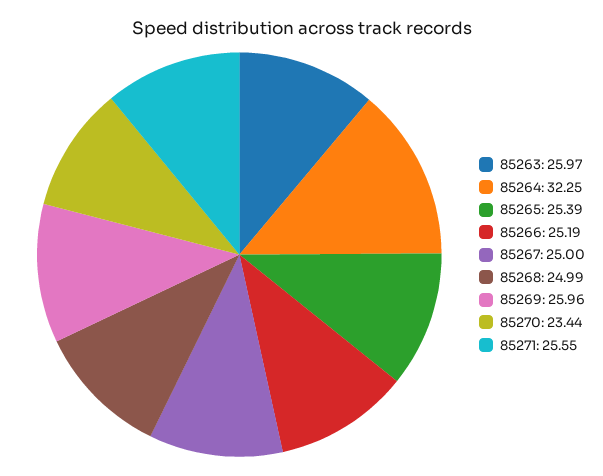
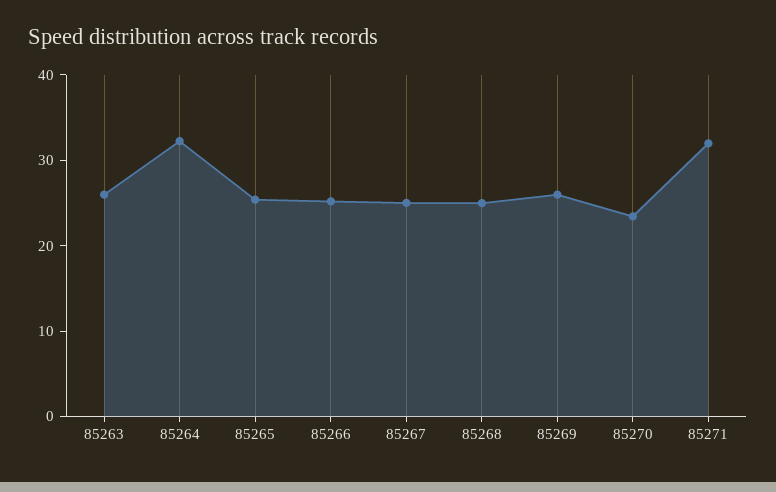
85271: 25.55 -> 32

